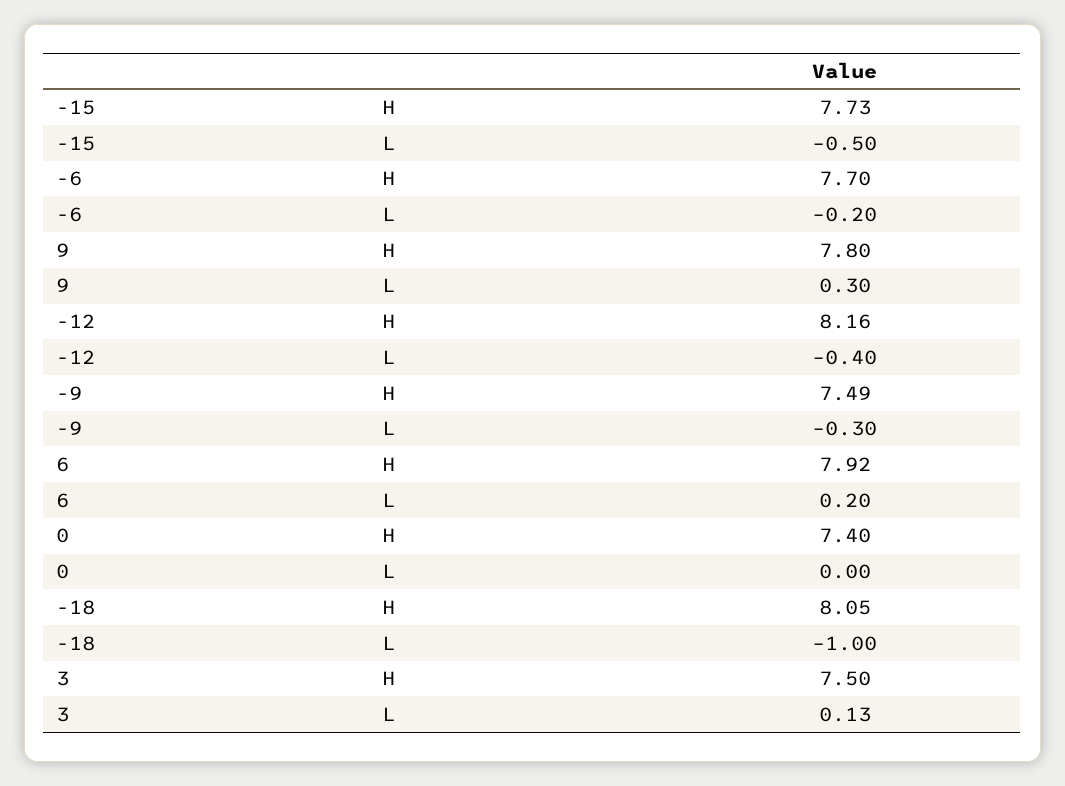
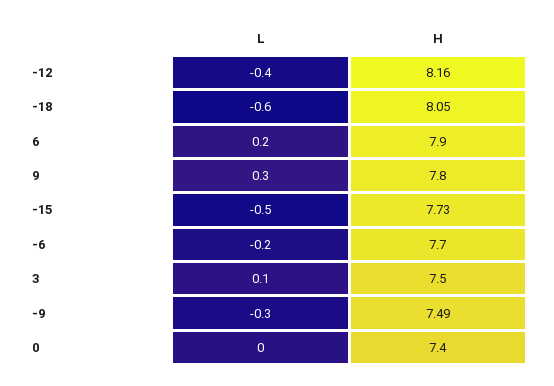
6, H: 7.92 -> 7.9
-18, L: -1 -> -0.6
3, L: 0.13 -> 0.1

